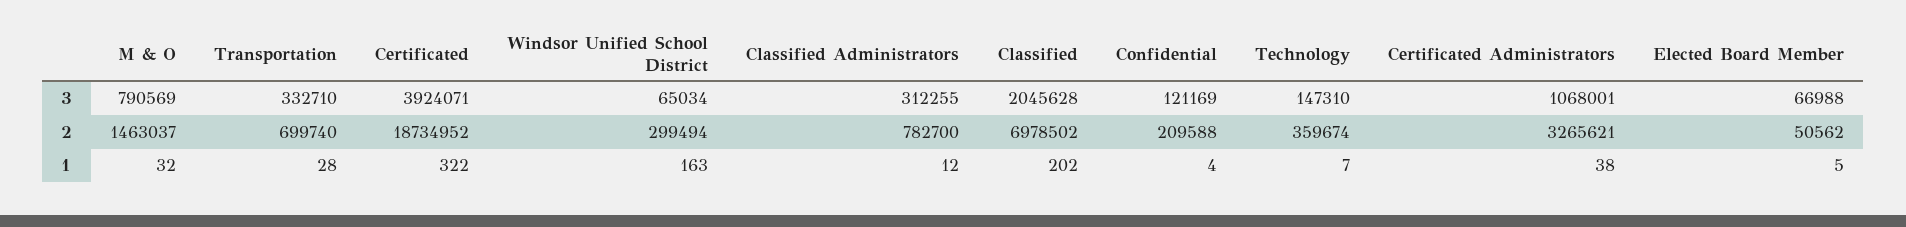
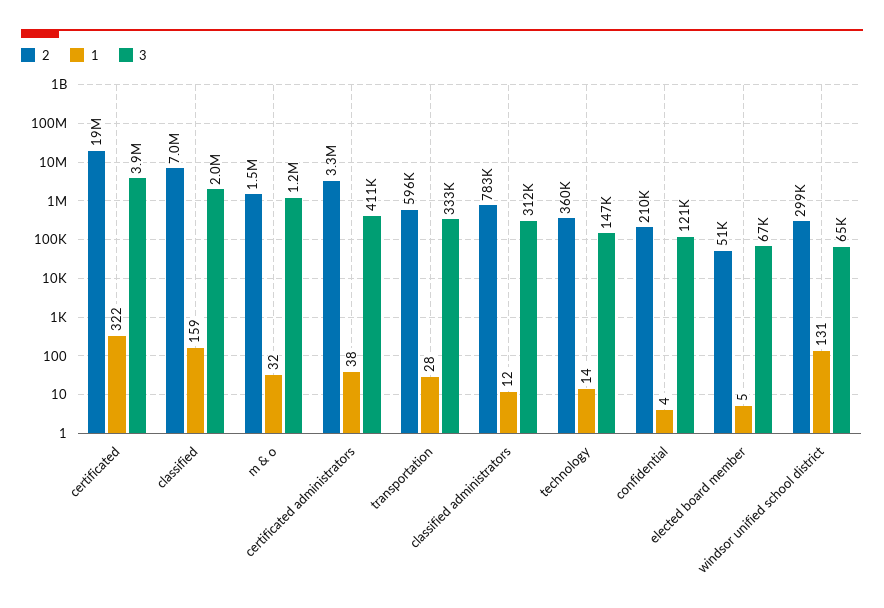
3, M & O: 790569 -> 1200000
3, Certificated Administrators: 1068001 -> 411000
2, Transportation: 699740 -> 596000
1, Windsor Unified School District: 163 -> 131
1, Classified: 202 -> 159
1, Technology: 7 -> 14

